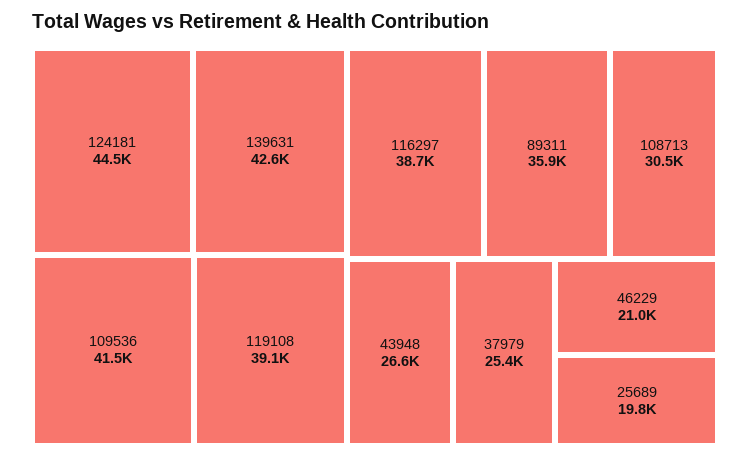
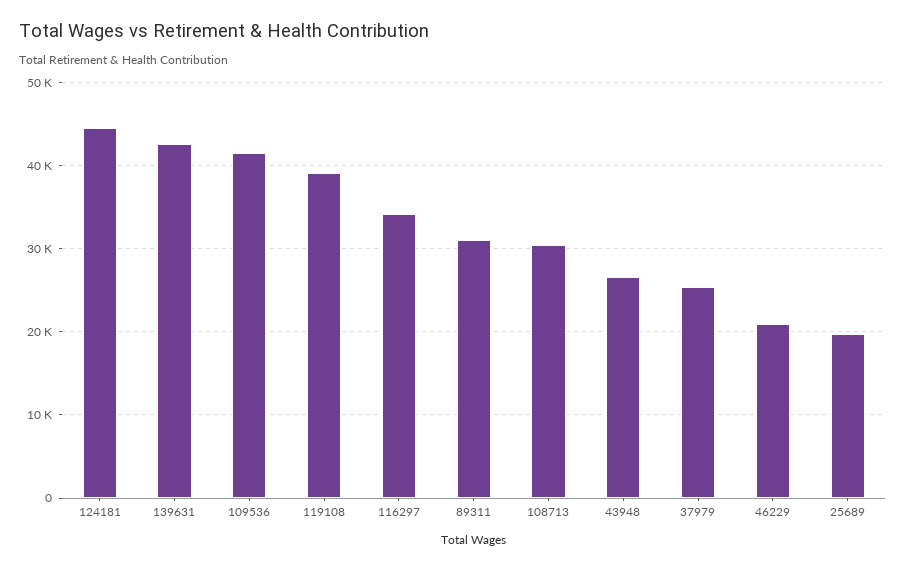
116297: 38700 -> 34000
89311: 35900 -> 31000

